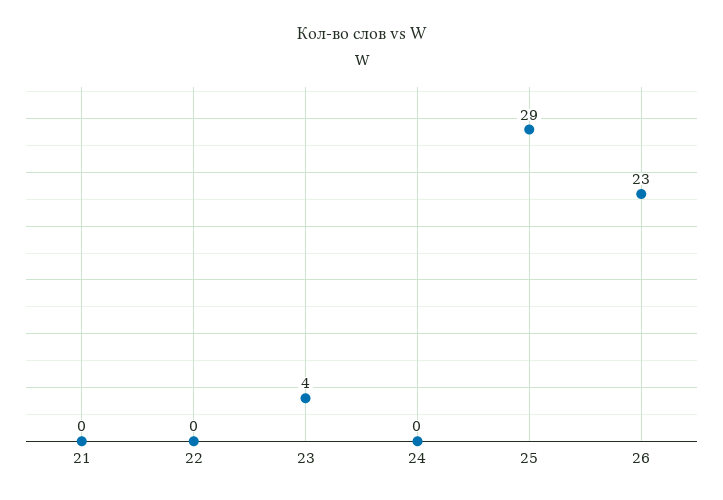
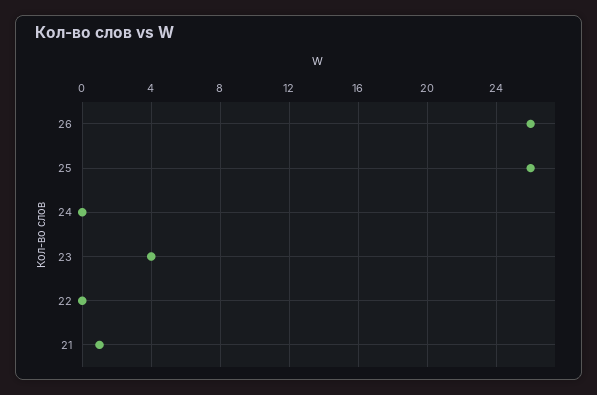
21: 0 -> 1
25: 29 -> 26
26: 23 -> 26

